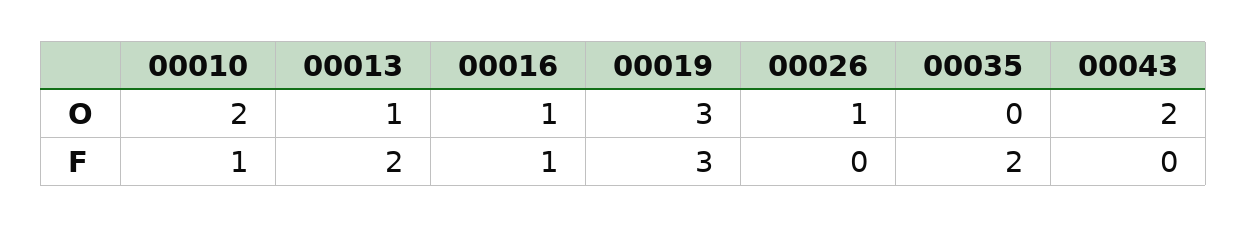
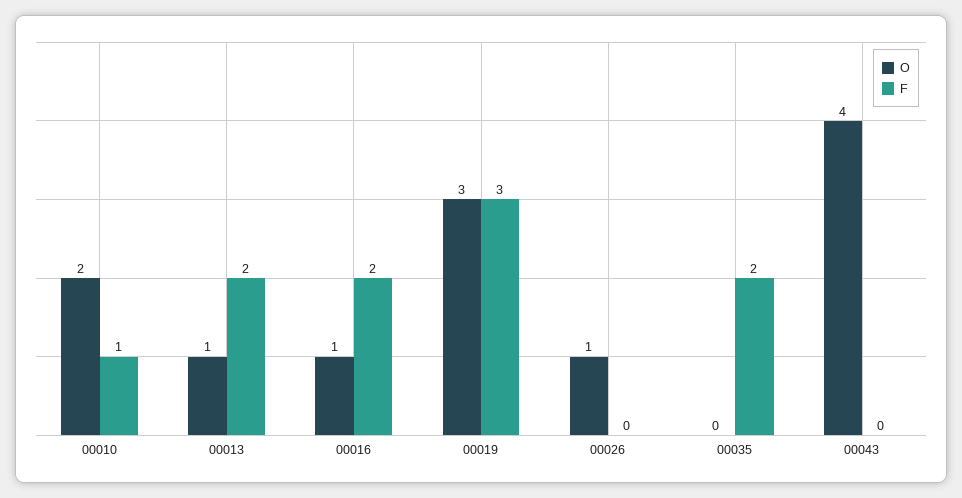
O, 00043: 2 -> 4
F, 00016: 1 -> 2

